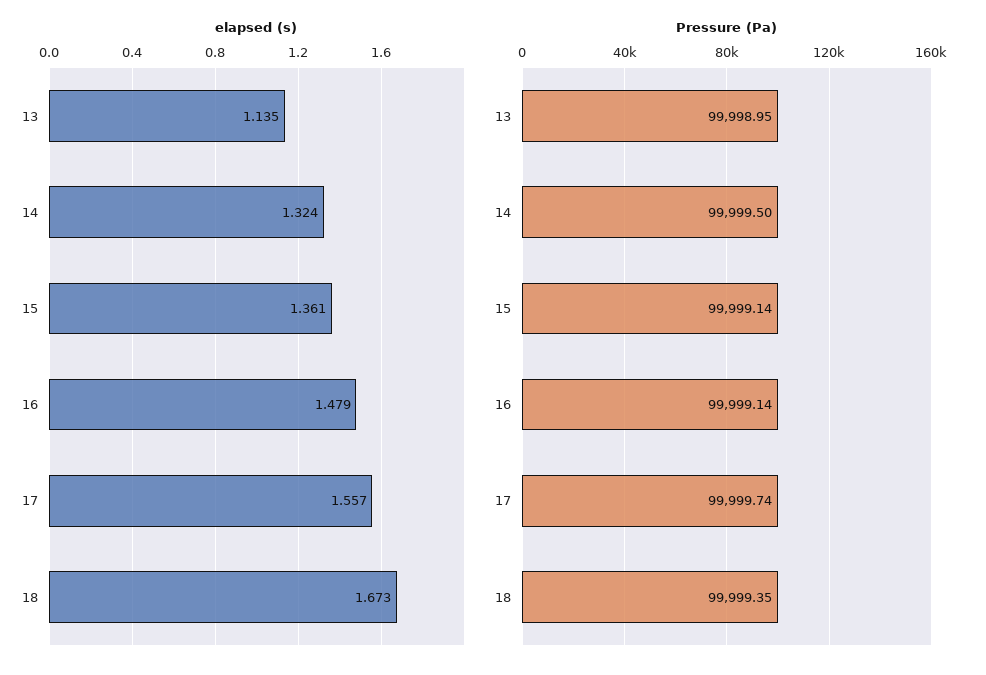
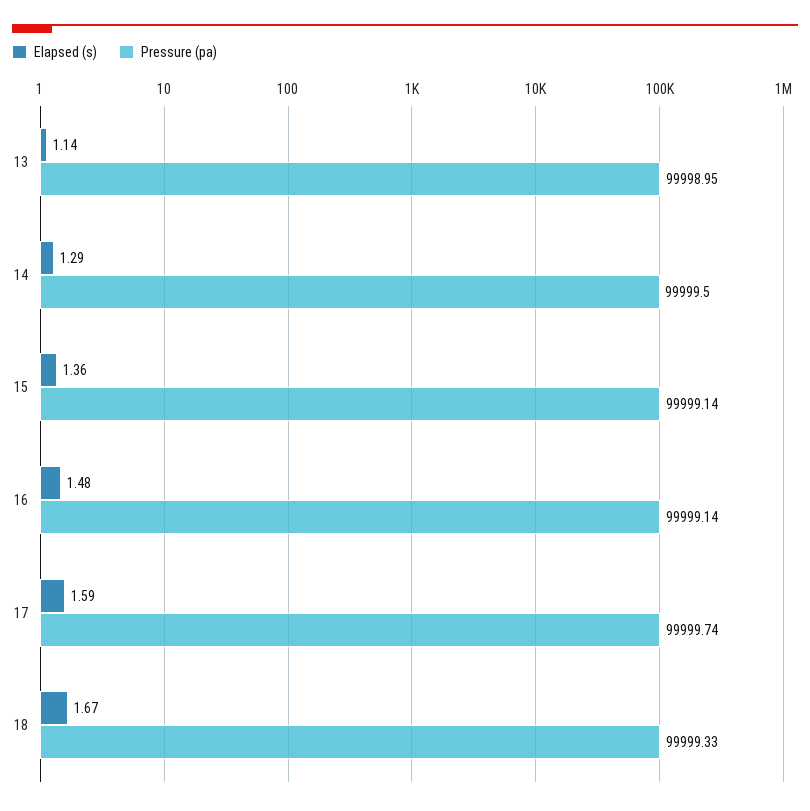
elapsed (s), 14: 1.324 -> 1.29
elapsed (s), 17: 1.557 -> 1.59
Pressure (Pa), 18: 99999.35 -> 99999.33

